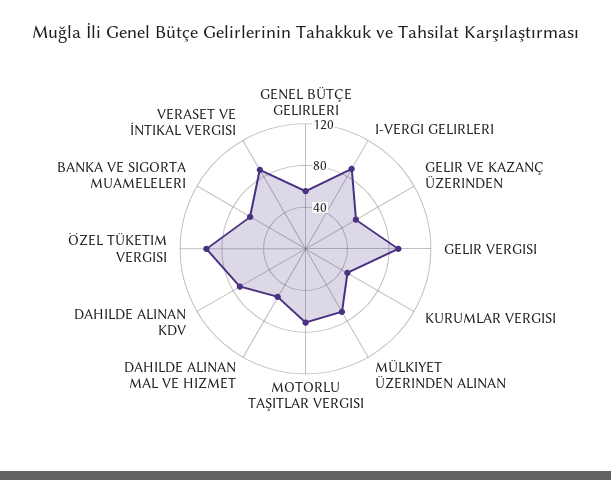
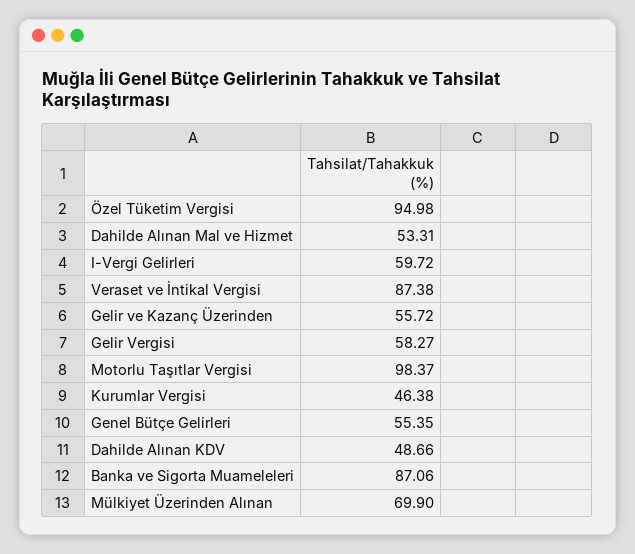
I-VERGI GELIRLERI: 90 -> 59.72
GELIR VERGISI: 90 -> 58.27
MOTORLU TAŞITLAR VERGISI: 70 -> 98.37
DAHILDE ALINAN KDV: 70 -> 48.66
BANKA VE SIGORTA MUAMELELERI: 60 -> 87.06

